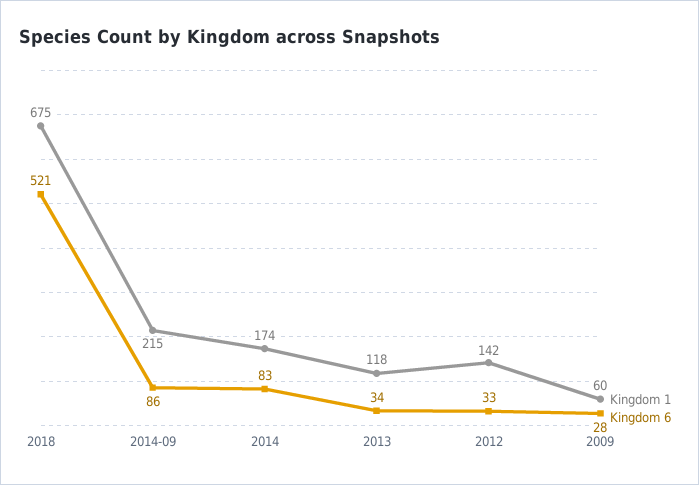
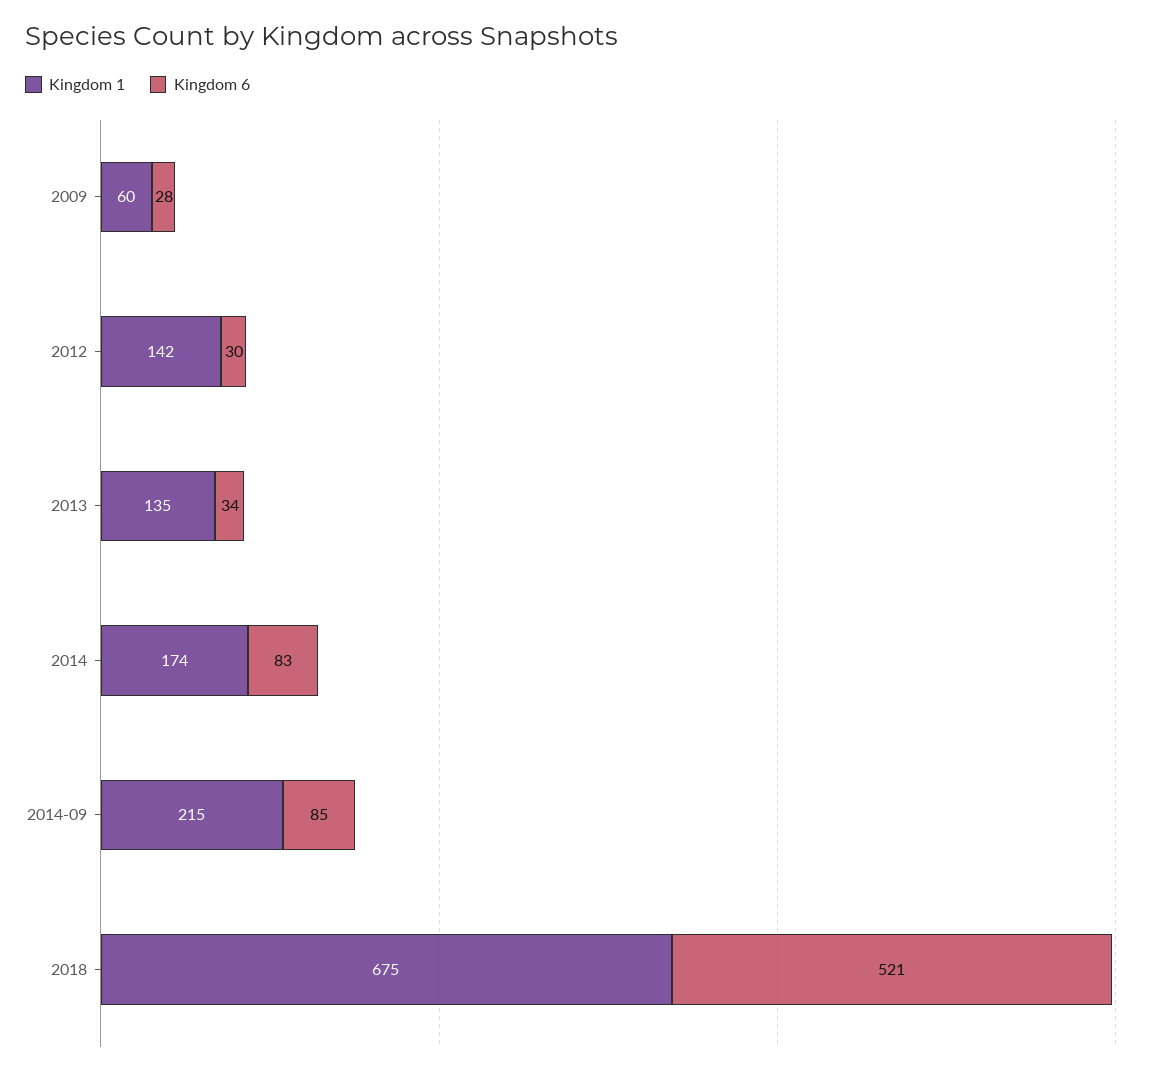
Kingdom 6, 2014-09: 86 -> 85
Kingdom 1, 2013: 118 -> 135
Kingdom 6, 2012: 33 -> 30

